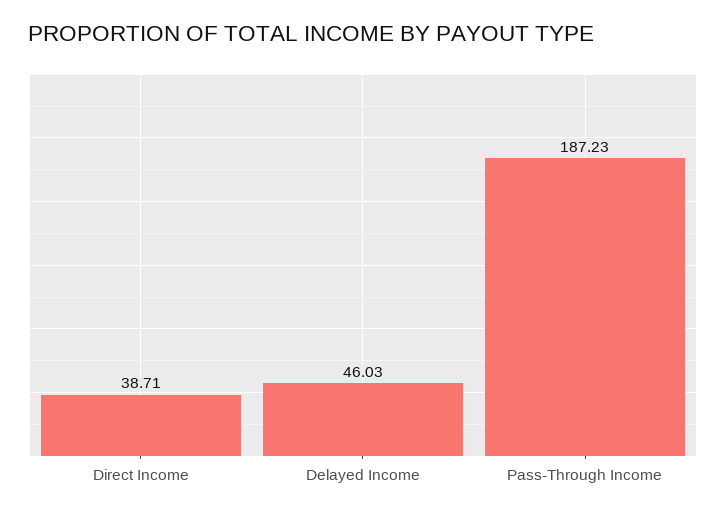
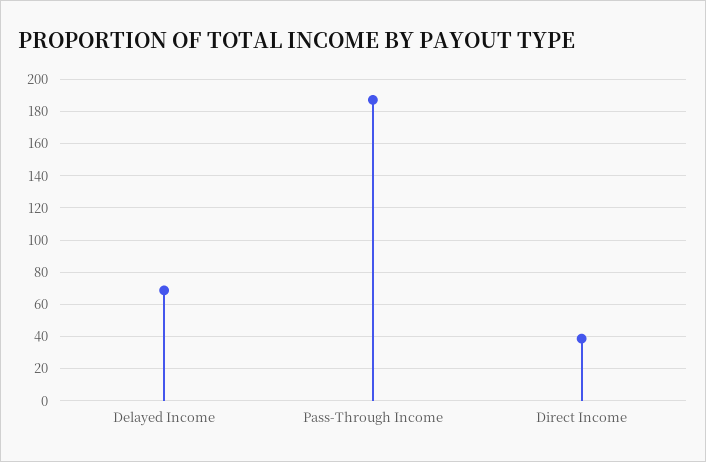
Delayed Income: 46.03 -> 70

